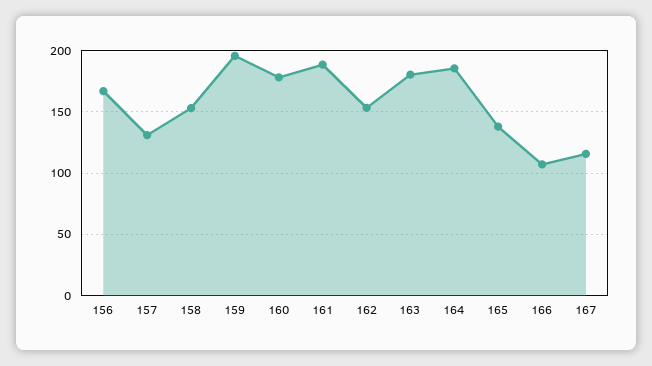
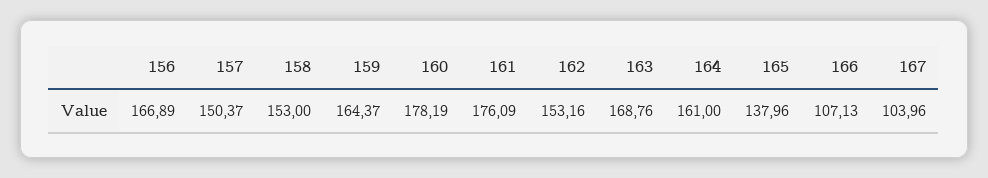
157: 130 -> 150.37
159: 195 -> 164.37
161: 190 -> 176.09
163: 180 -> 168.76
164: 185 -> 161
167: 115 -> 103.96

